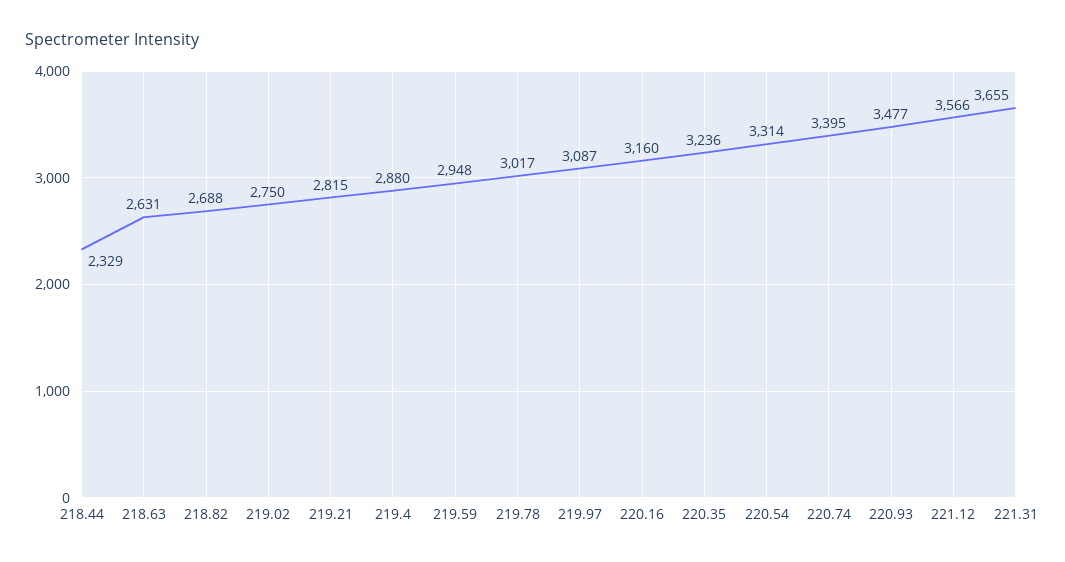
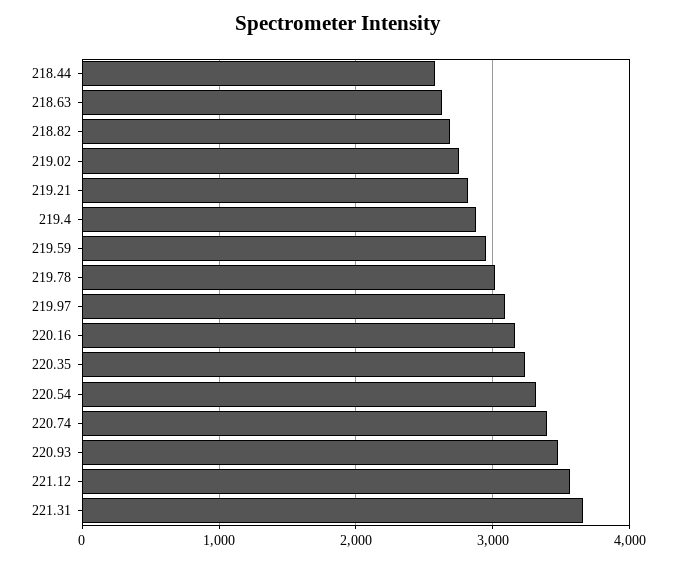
218.44: 2329 -> 2600

